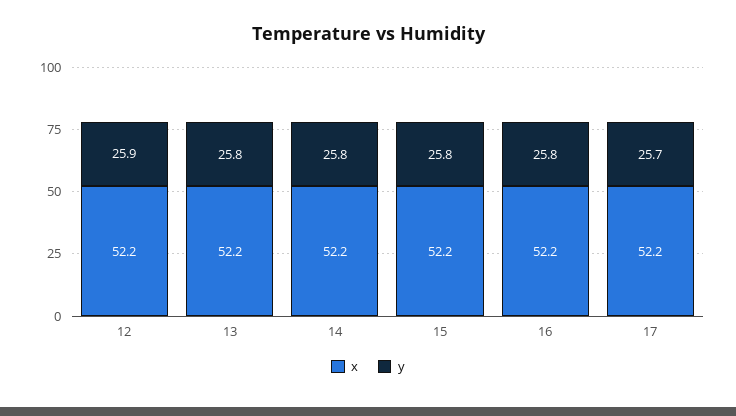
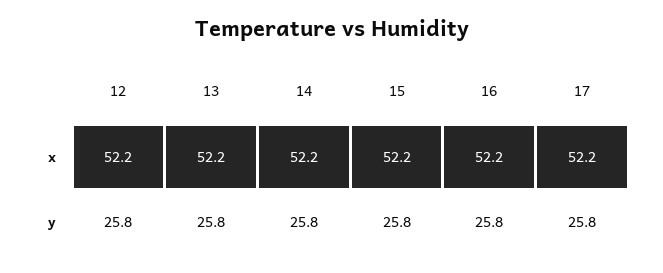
y, 12: 25.9 -> 25.8
y, 17: 25.7 -> 25.8

